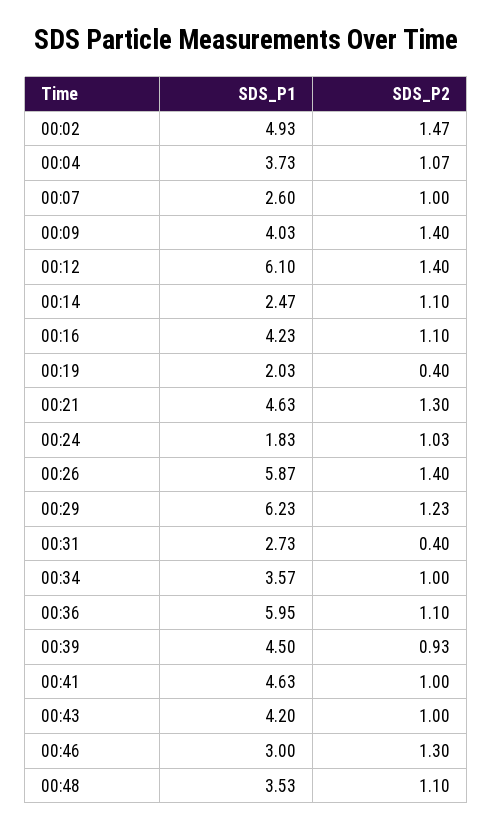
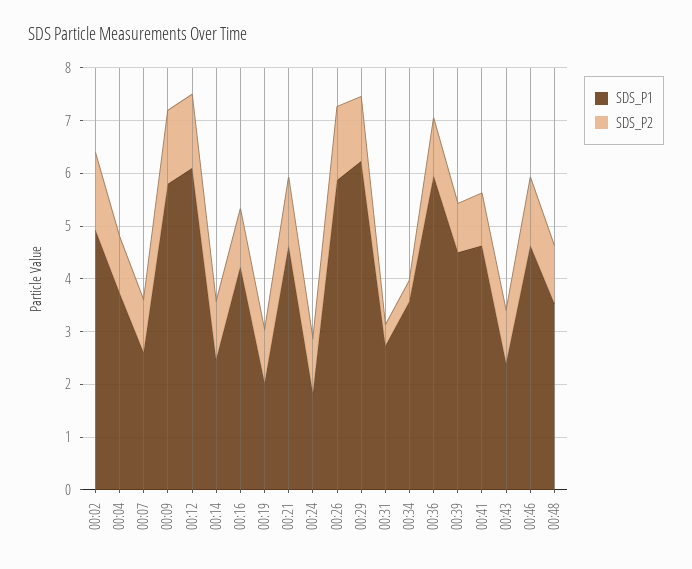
SDS_P1, 00:09: 4.03 -> 5.8
SDS_P2, 00:19: 0.4 -> 1
SDS_P2, 00:34: 1 -> 0.4
SDS_P1, 00:43: 4.2 -> 2.4
SDS_P1, 00:46: 3 -> 4.6

